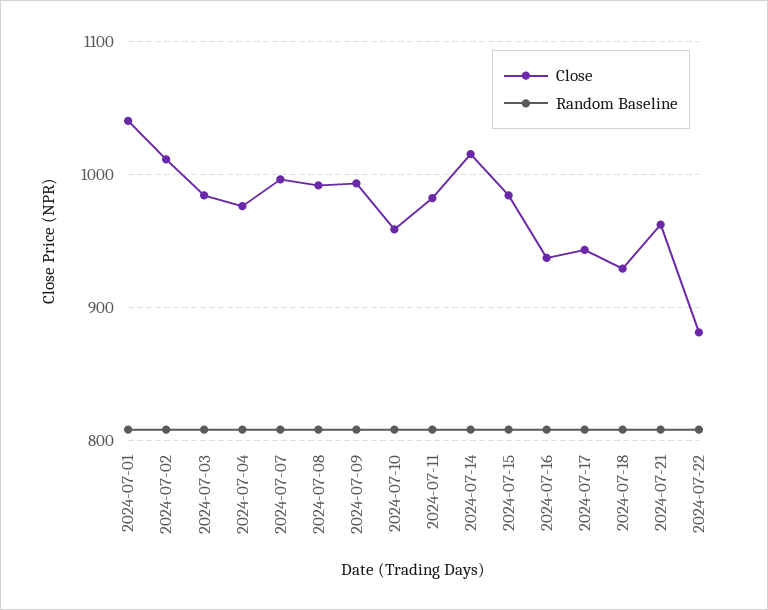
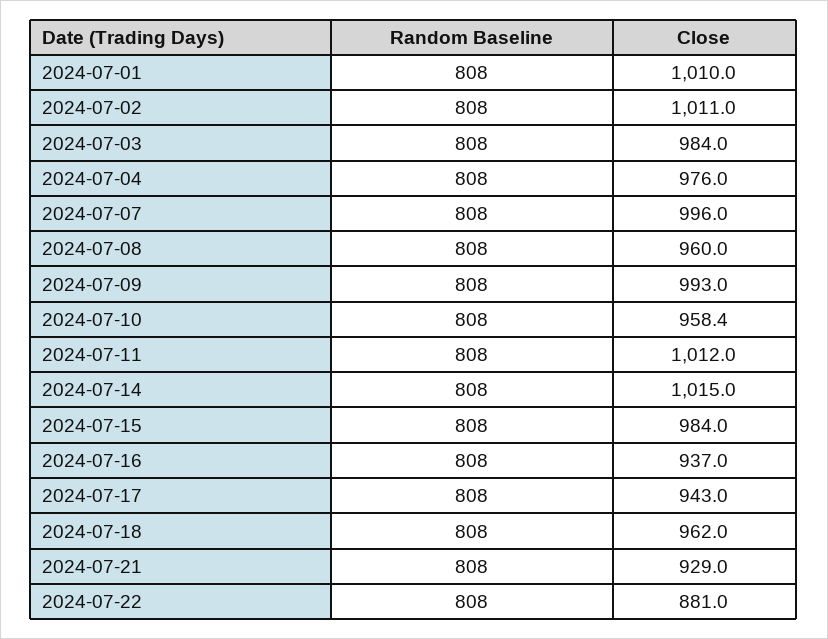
Close, 2024-07-01: 1040 -> 1010
Close, 2024-07-08: 990 -> 960
Close, 2024-07-11: 980 -> 1012
Close, 2024-07-18: 930 -> 962
Close, 2024-07-21: 960 -> 929

